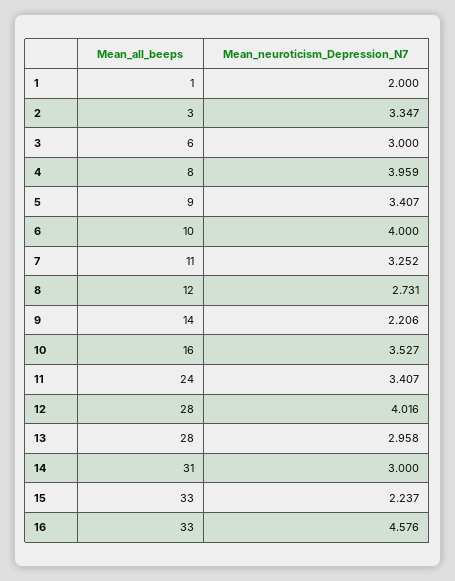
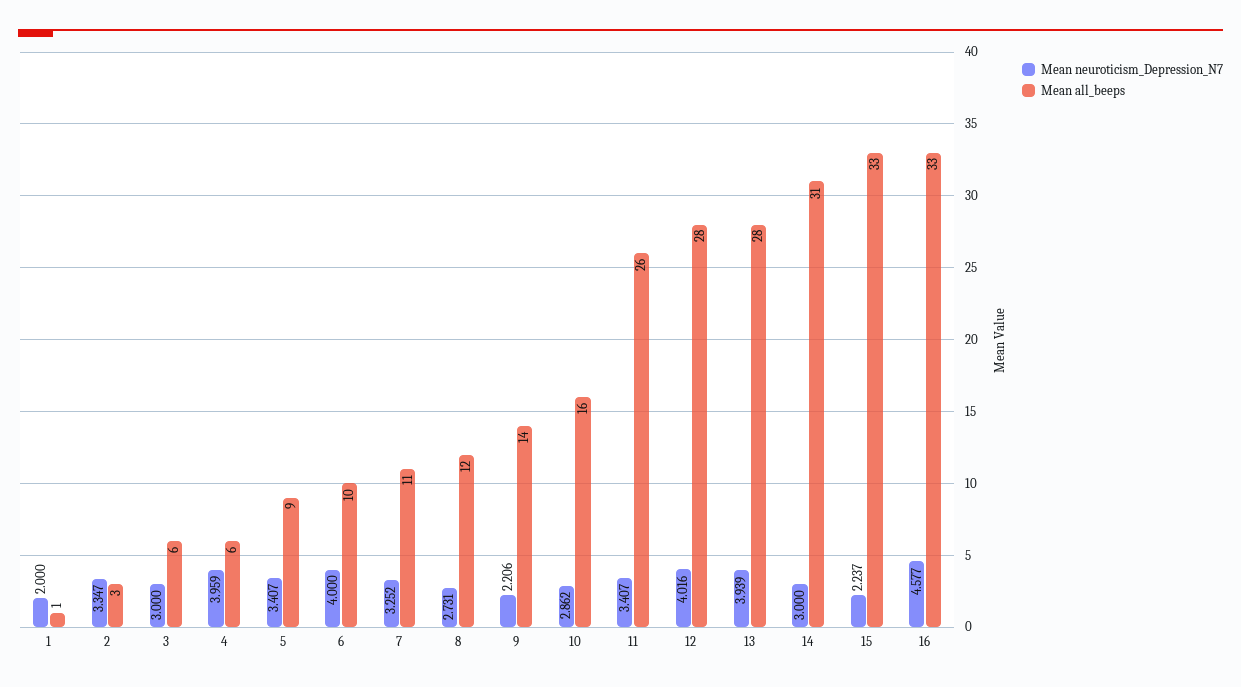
Mean_all_beeps, 4: 8 -> 6
Mean_neuroticism_Depression_N7, 10: 3.527 -> 2.862
Mean_all_beeps, 11: 24 -> 26
Mean_neuroticism_Depression_N7, 13: 2.958 -> 3.939
Mean_neuroticism_Depression_N7, 16: 4.576 -> 4.577

